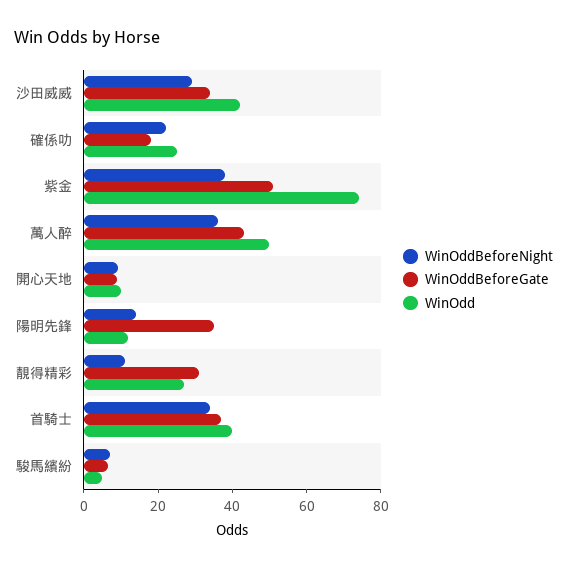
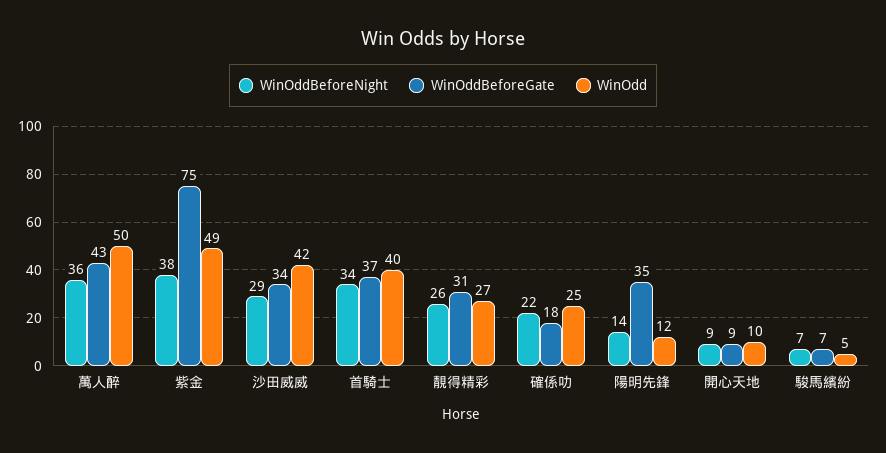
WinOddBeforeGate, 紫金: 50 -> 75
WinOdd, 紫金: 75 -> 49
WinOddBeforeNight, 靚得精彩: 10 -> 26

